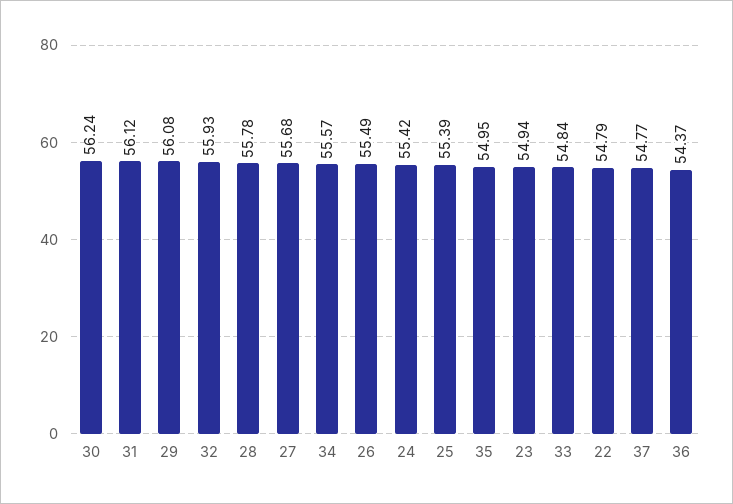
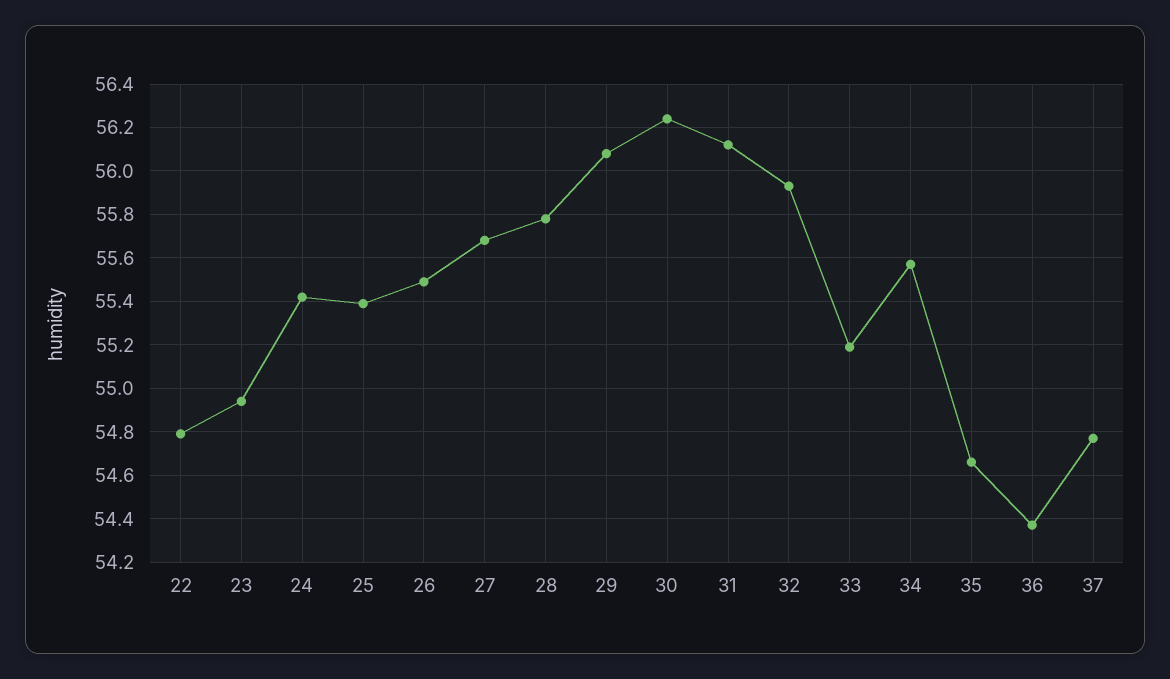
35: 54.95 -> 54.65
33: 54.84 -> 55.2

